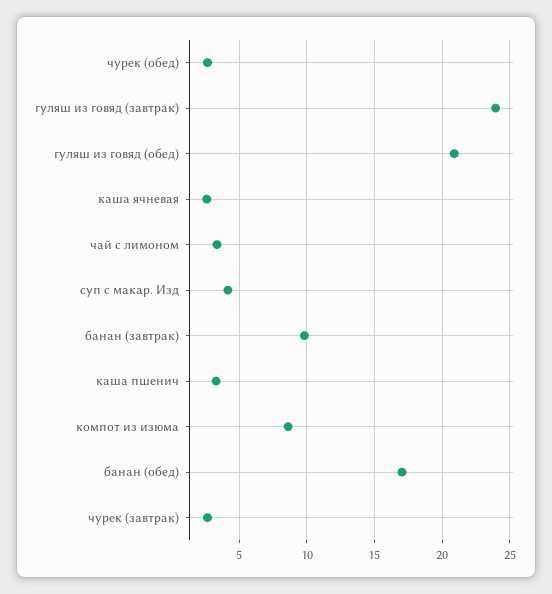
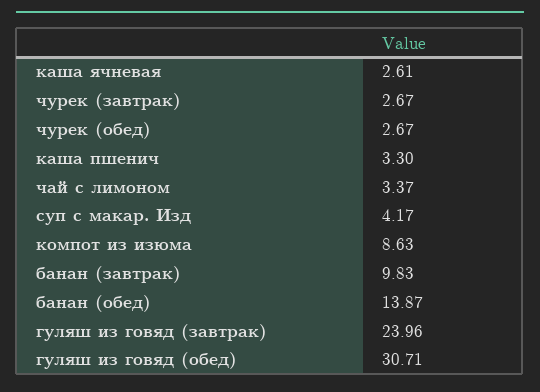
гуляш из говяд (обед): 21 -> 30.71
банан (обед): 17 -> 13.87

